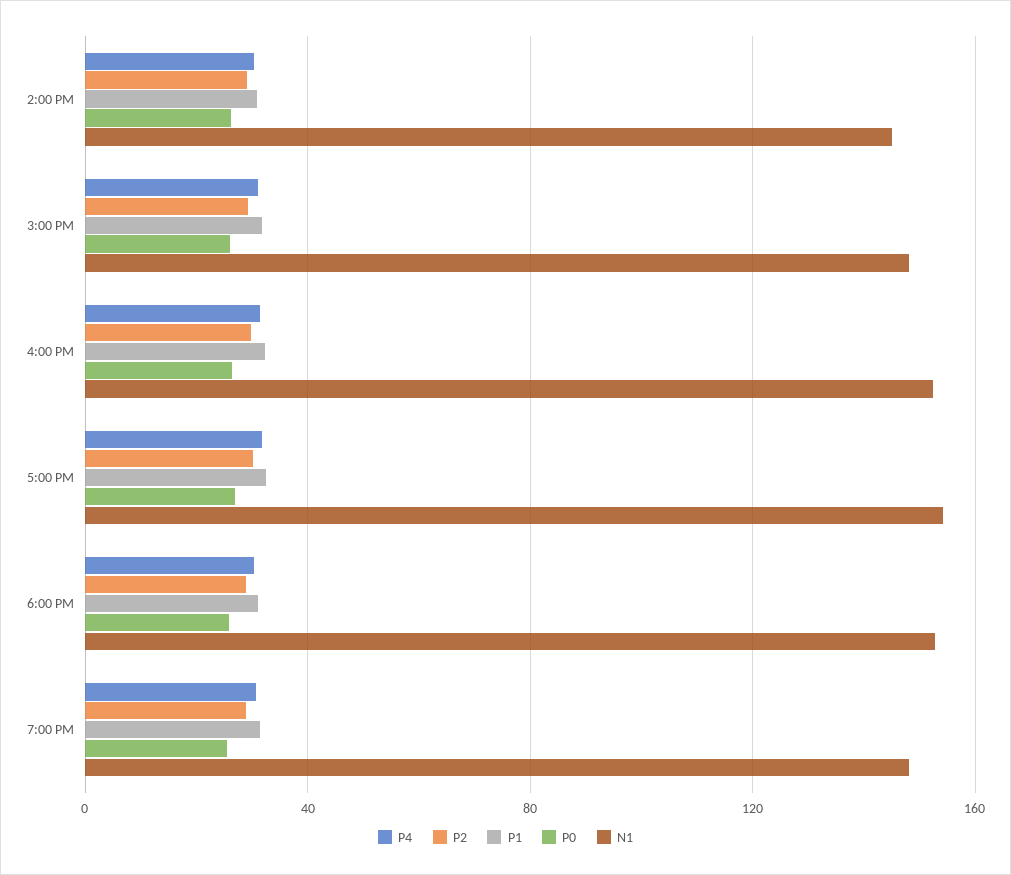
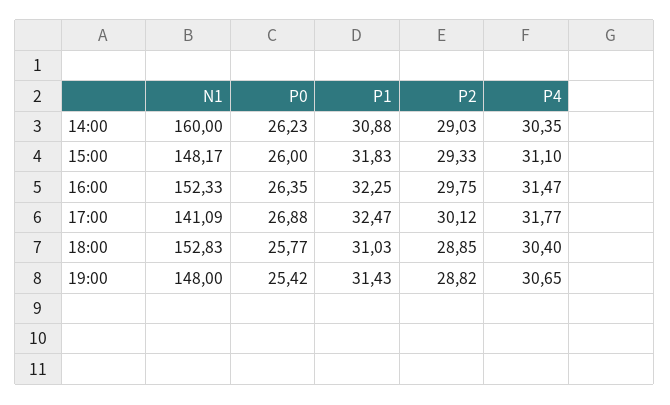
N1, 2:00 PM: 145 -> 160
N1, 5:00 PM: 155 -> 141.09

